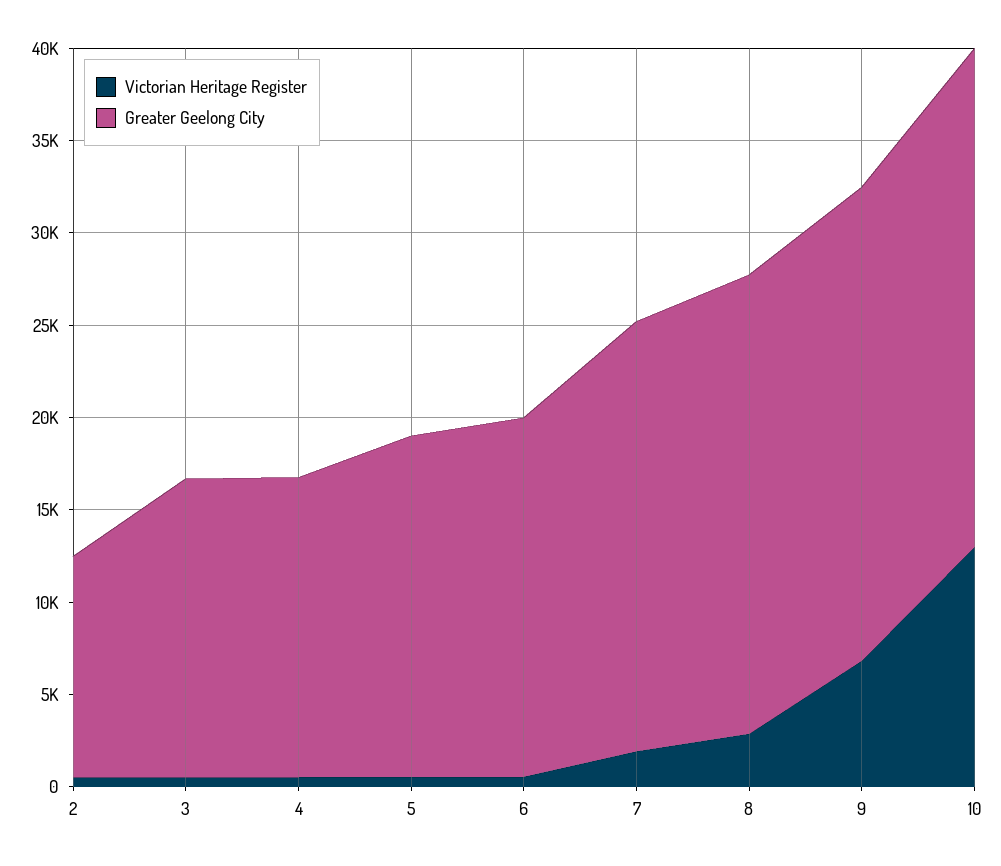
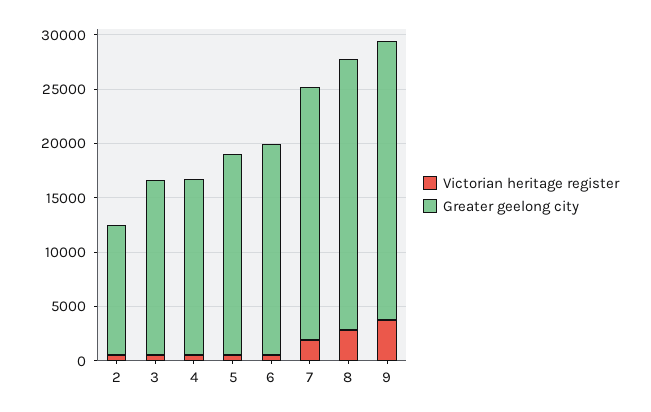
Victorian Heritage Register, 9: 7000 -> 4000
Victorian Heritage Register, 10: 13000 -> none
Greater Geelong City, 10: 27000 -> none

